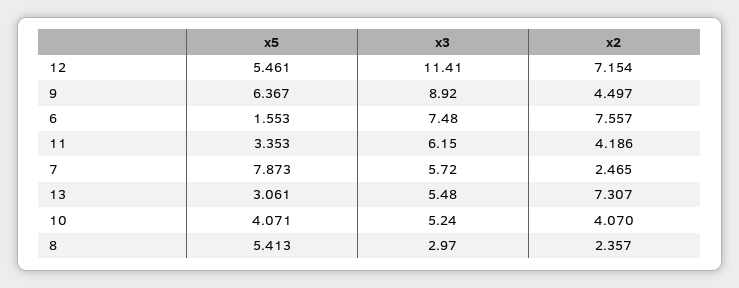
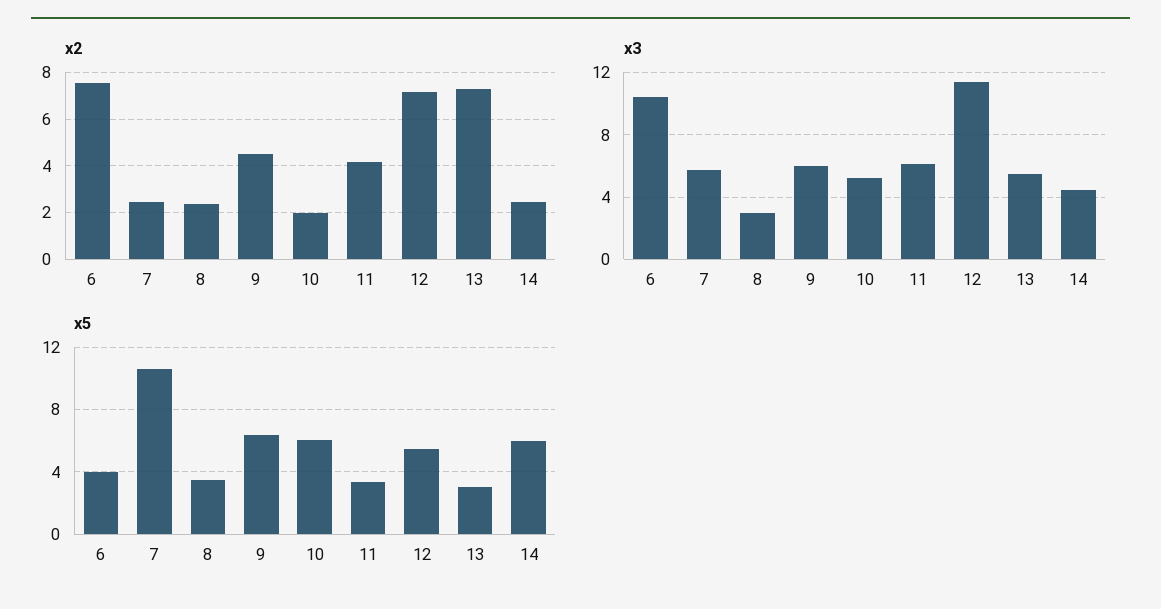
x3, 9: 8.92 -> 6
x5, 6: 1.553 -> 4
x3, 6: 7.48 -> 10.5
x5, 7: 7.873 -> 10.5
x5, 10: 4.071 -> 6
x2, 10: 4.07 -> 2
x5, 8: 5.413 -> 3.5
x2, 14: none -> 2.5
x3, 14: none -> 4.5
x5, 14: none -> 6

